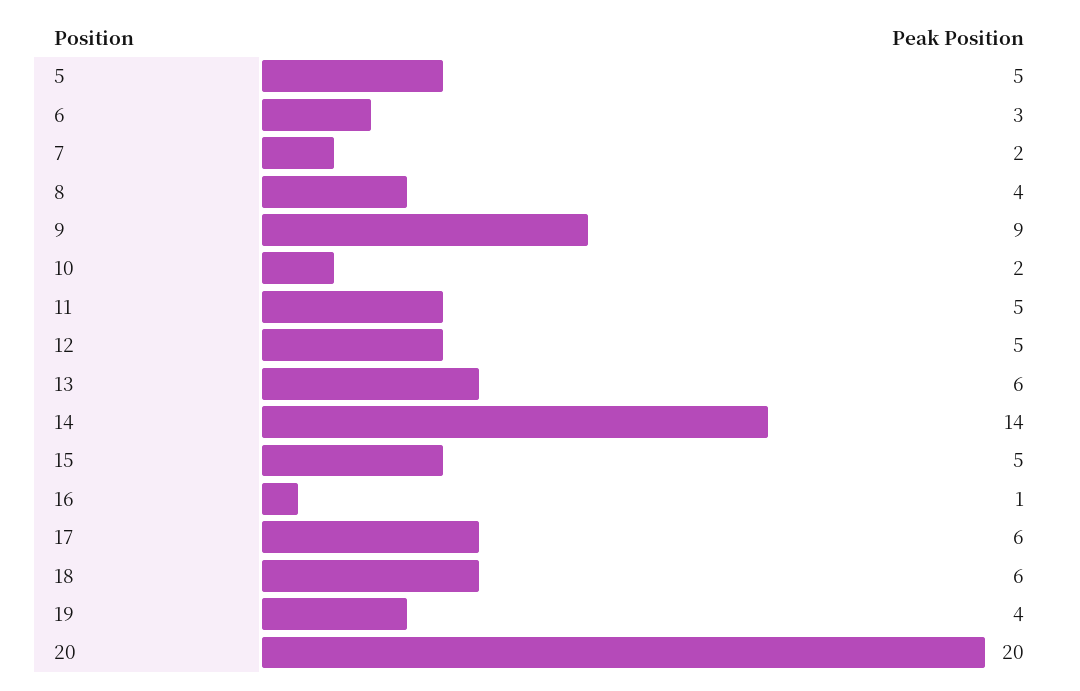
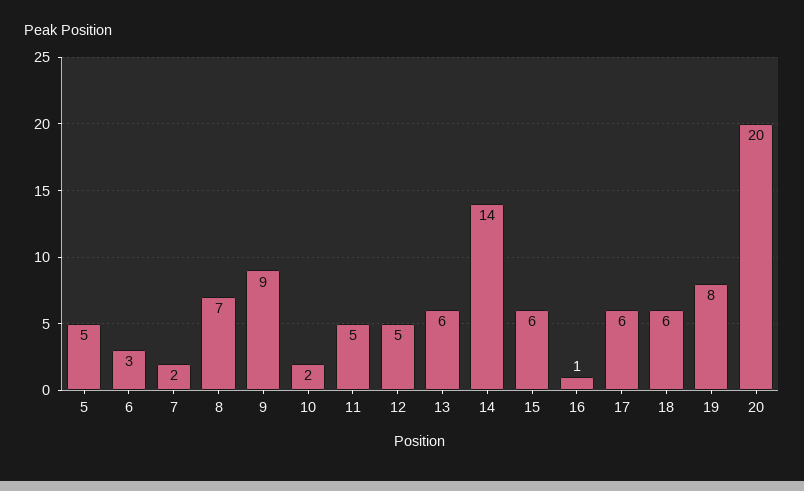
8: 4 -> 7
15: 5 -> 6
19: 4 -> 8

